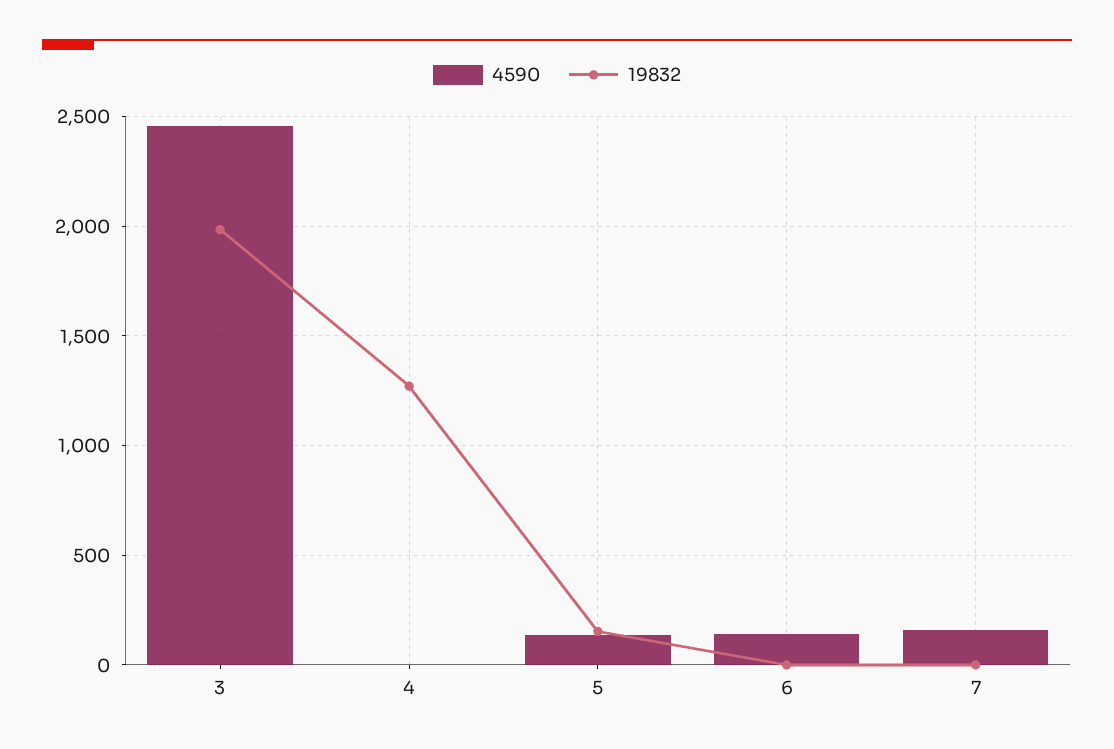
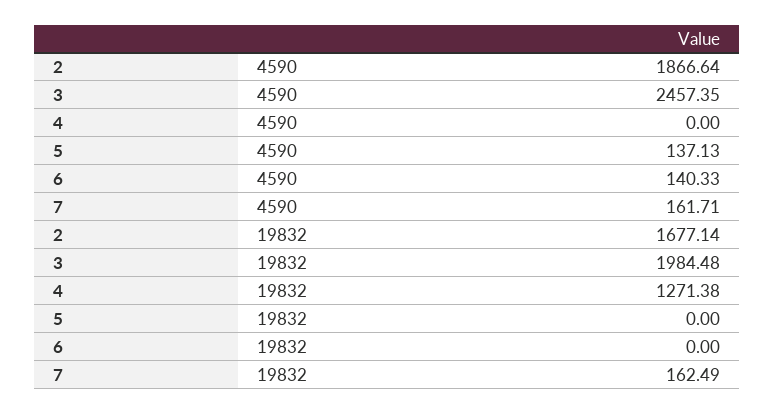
19832, 5: 150 -> 0
19832, 7: 0 -> 162.49
4590, 2: none -> 1866.64
19832, 2: none -> 1677.14

